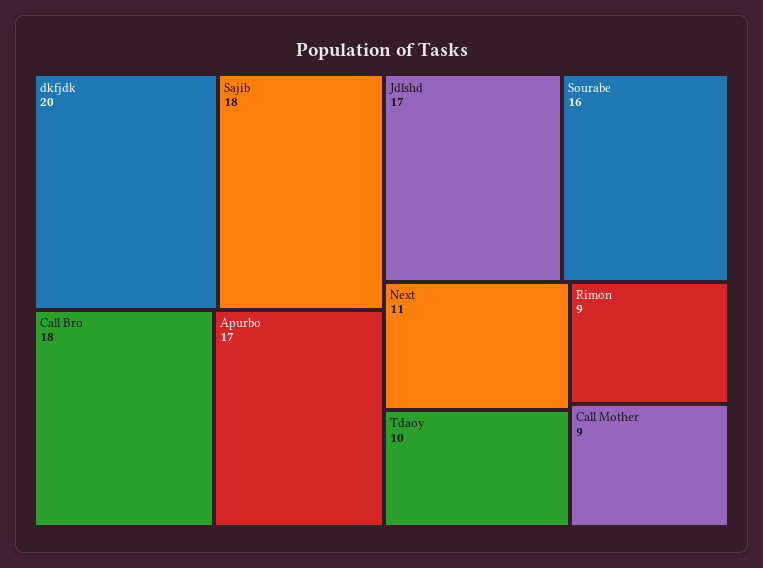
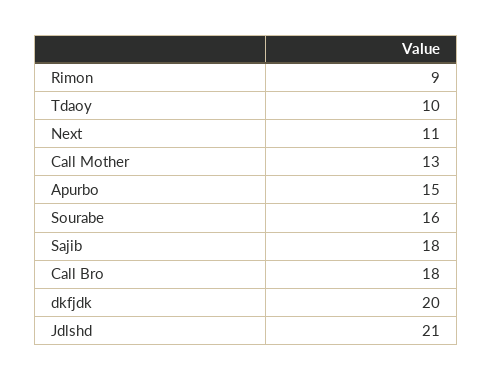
Apurbo: 17 -> 15
Jdlshd: 17 -> 21
Call Mother: 9 -> 13

